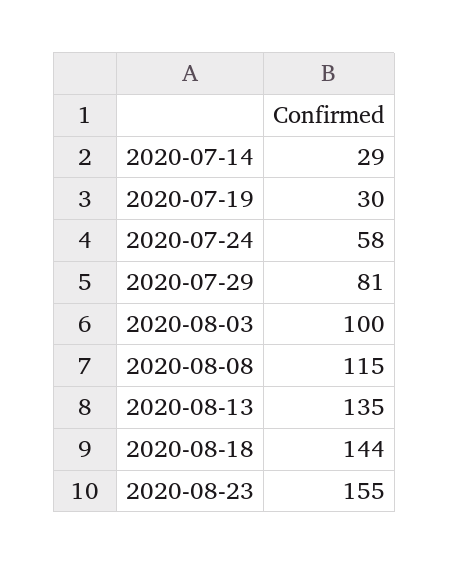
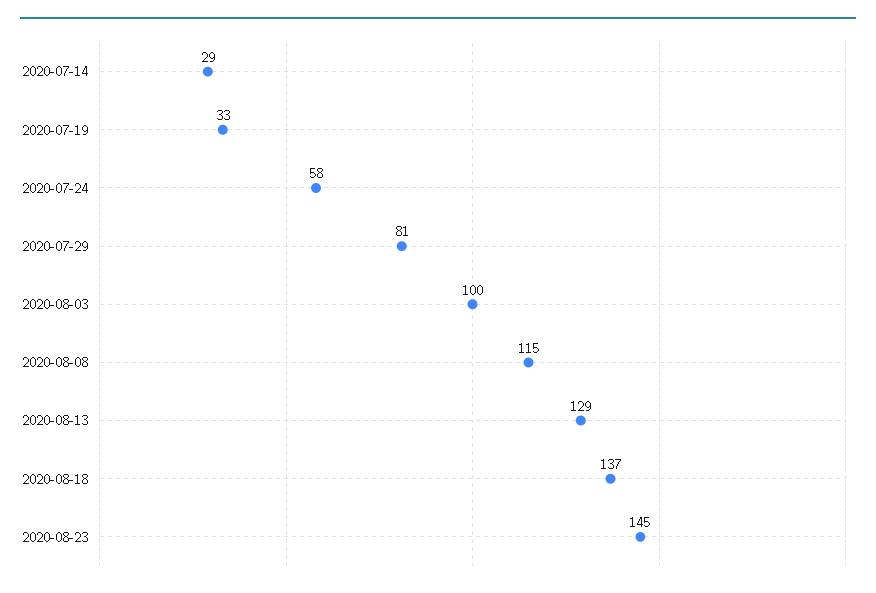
2020-07-19: 30 -> 33
2020-08-13: 135 -> 129
2020-08-18: 144 -> 137
2020-08-23: 155 -> 145

